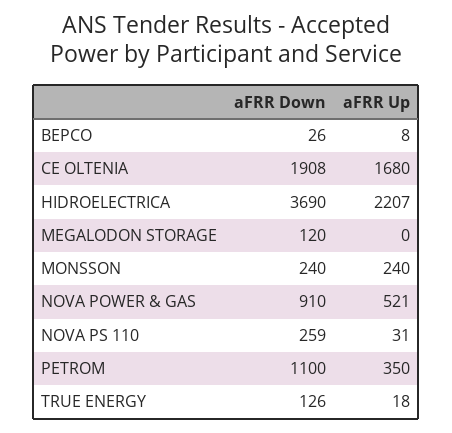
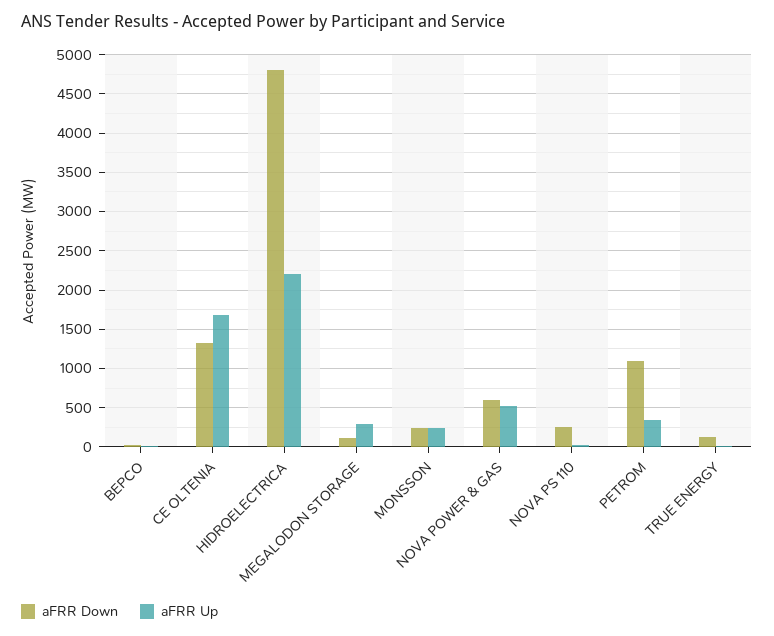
aFRR Down, CE OLTENIA: 1908 -> 1300
aFRR Down, HIDROELECTRICA: 3690 -> 4800
aFRR Up, MEGALODON STORAGE: 0 -> 300
aFRR Down, NOVA POWER & GAS: 910 -> 600

